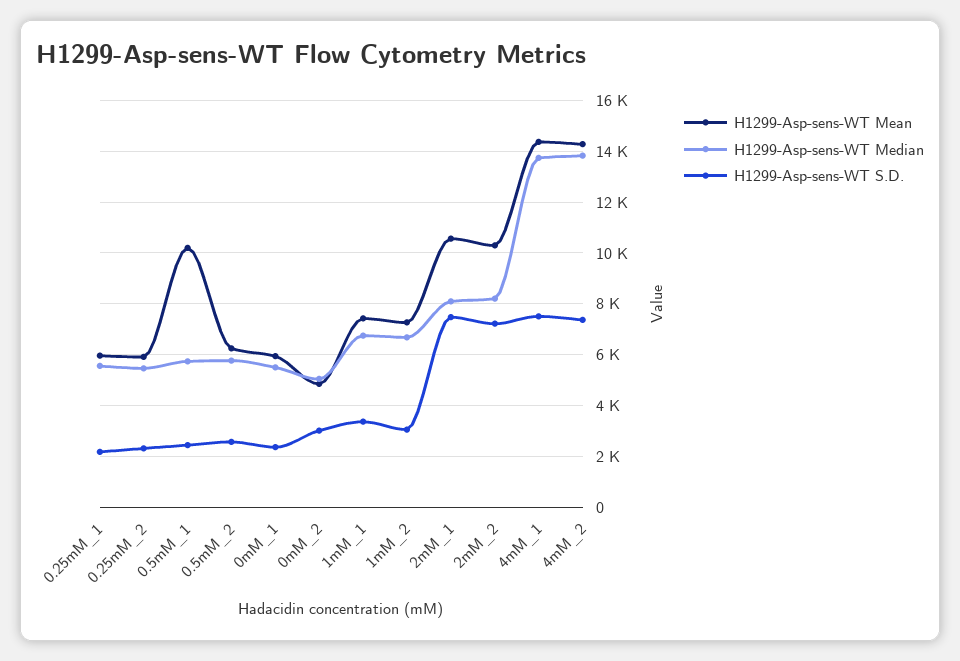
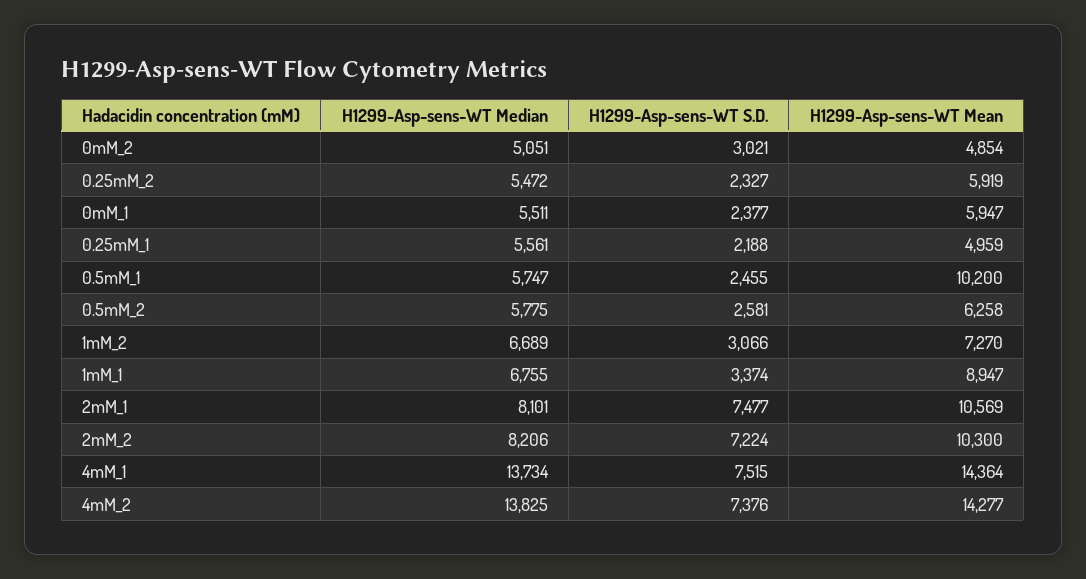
H1299-Asp-sens-WT Mean, 0.25mM_1: 6000 -> 4959
H1299-Asp-sens-WT Mean, 1mM_1: 7500 -> 8947

